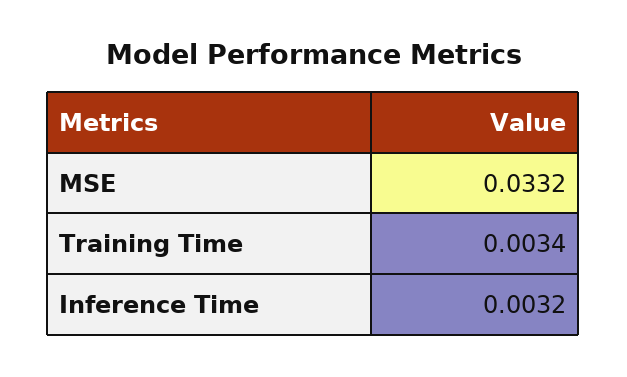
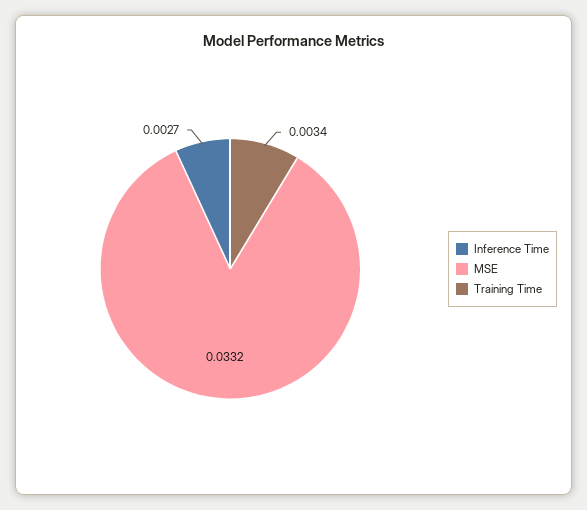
Inference Time: 0.0032 -> 0.0027

